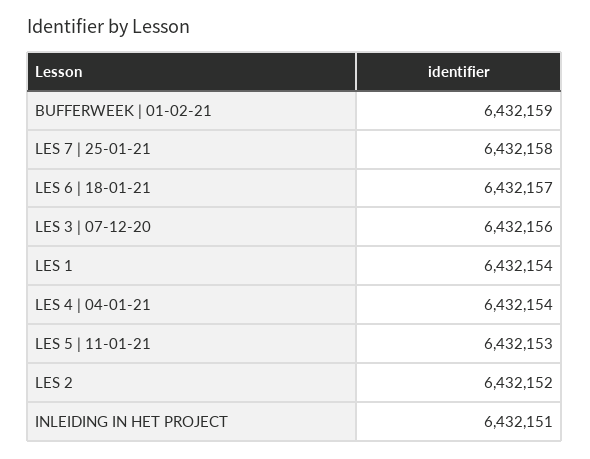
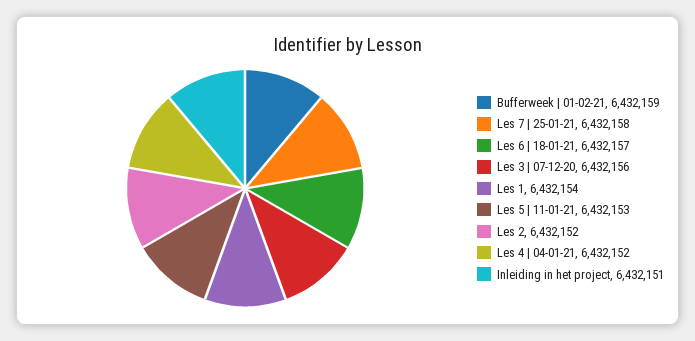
LES 4 | 04-01-21: 6432154 -> 6432152

